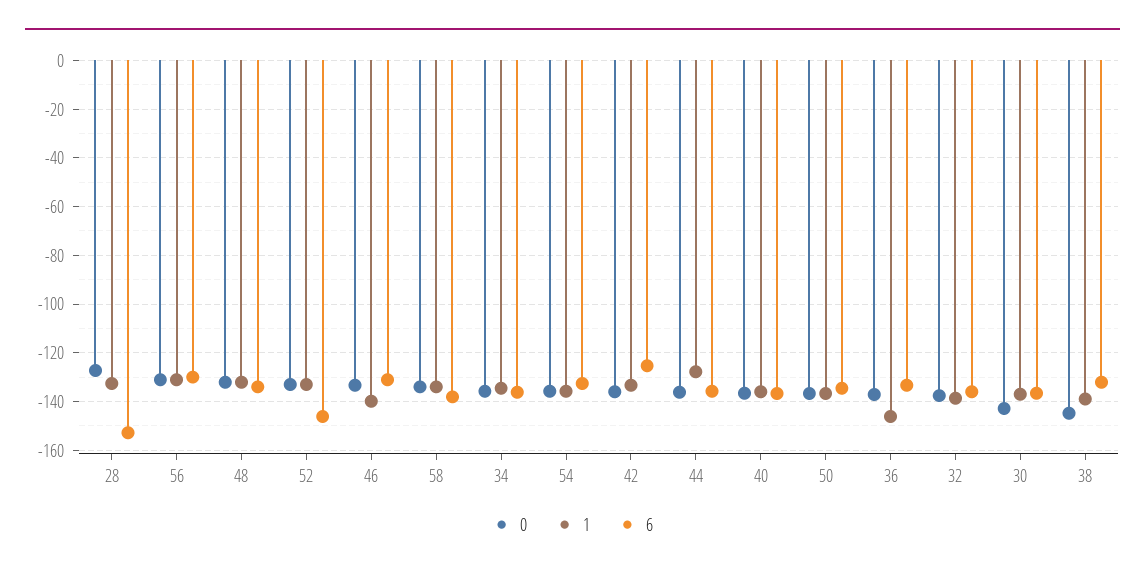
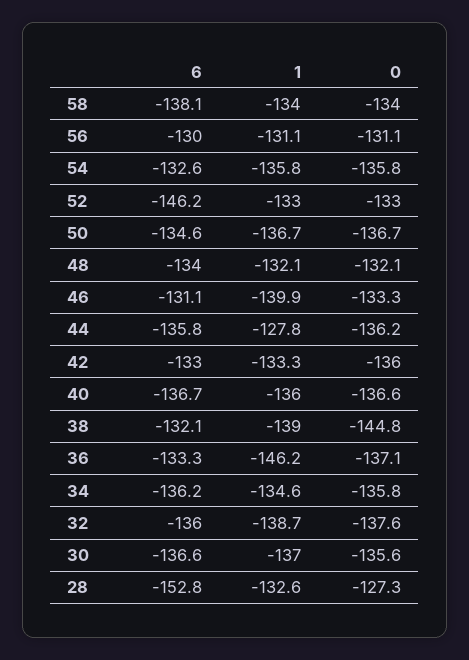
6, 42: -125 -> -133
0, 30: -142.5 -> -135.6

